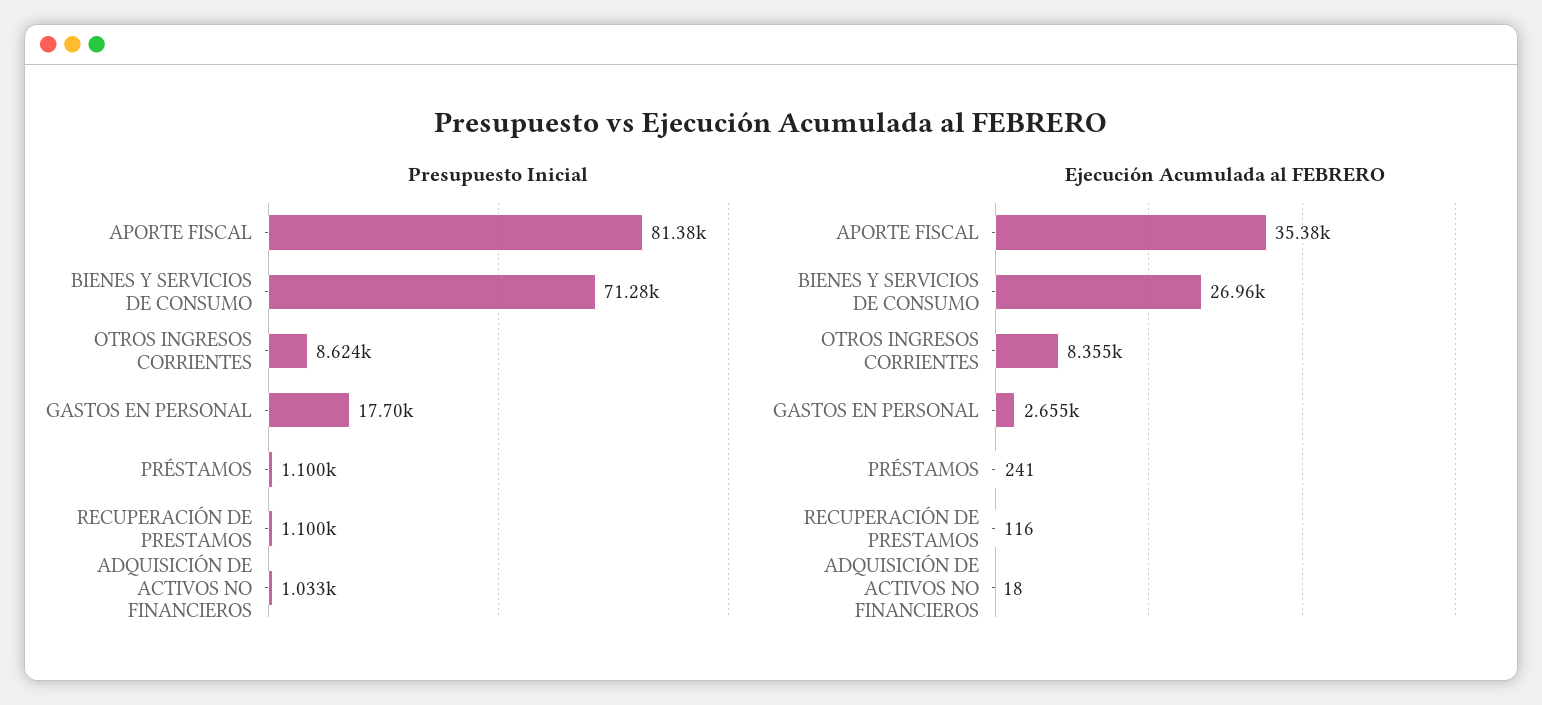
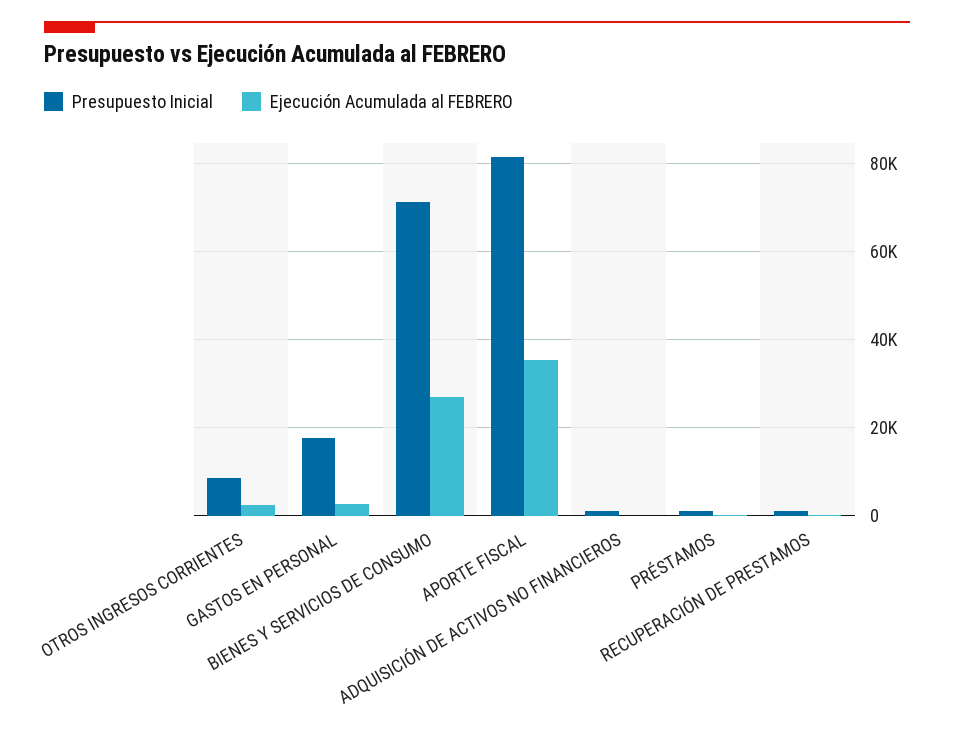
Ejecución Acumulada al FEBRERO, OTROS INGRESOS CORRIENTES: 8355 -> 2000

